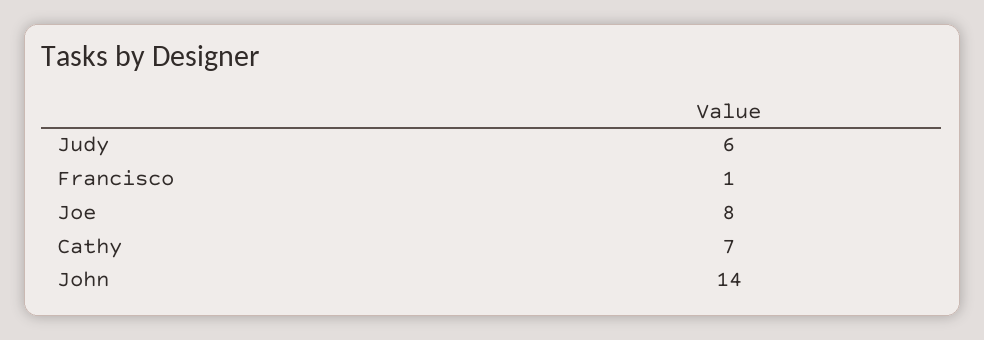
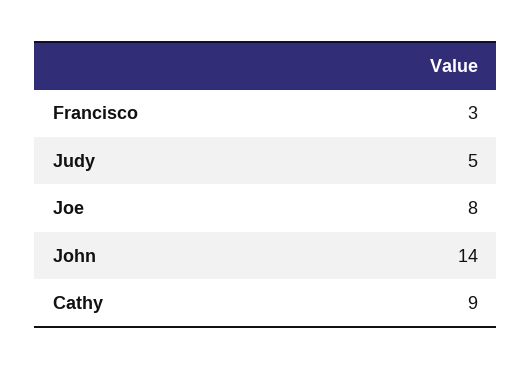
Judy: 6 -> 5
Francisco: 1 -> 3
Cathy: 7 -> 9

